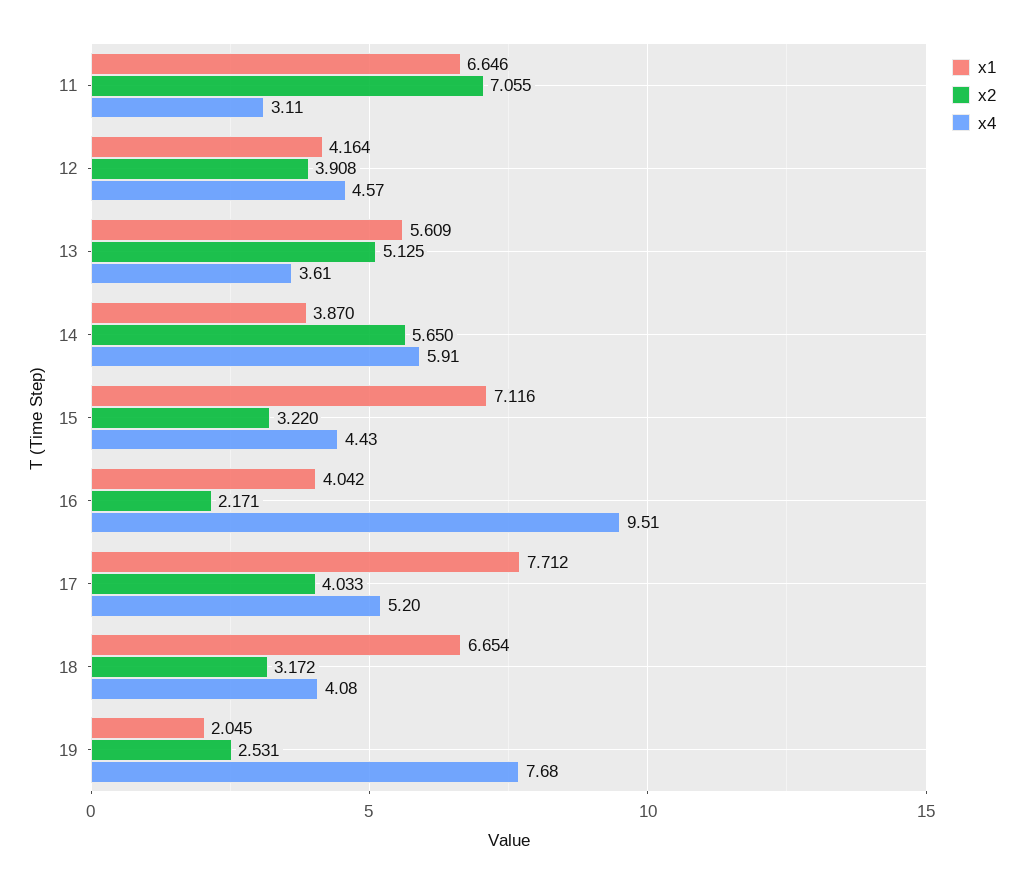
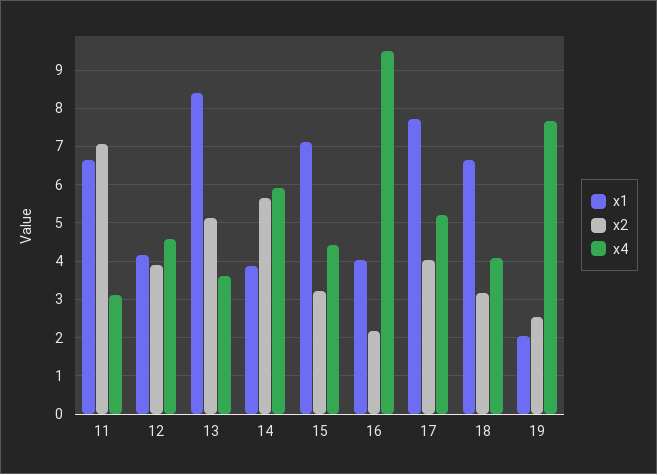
x1, 13: 5.609 -> 8.4

